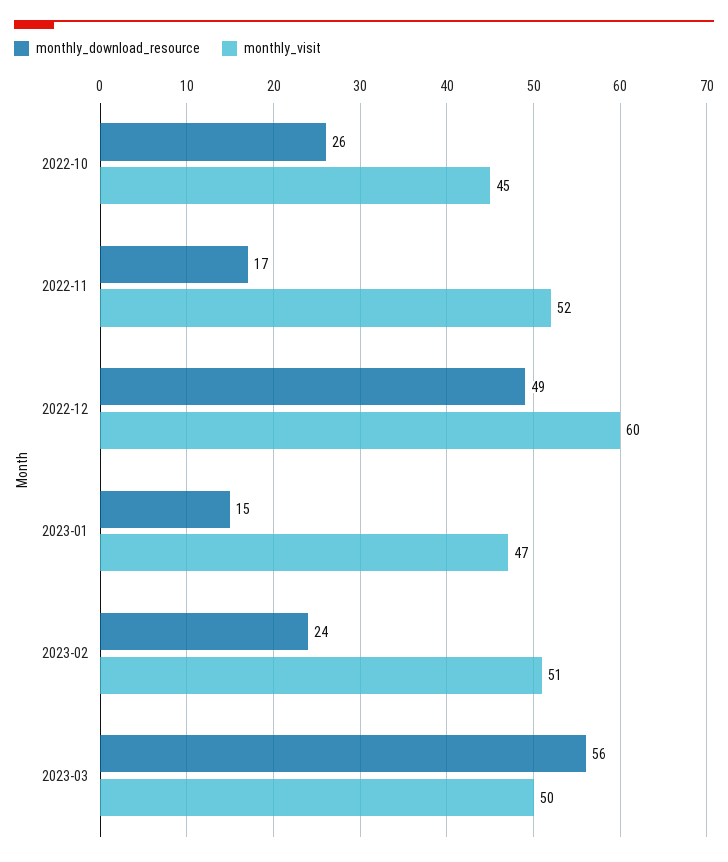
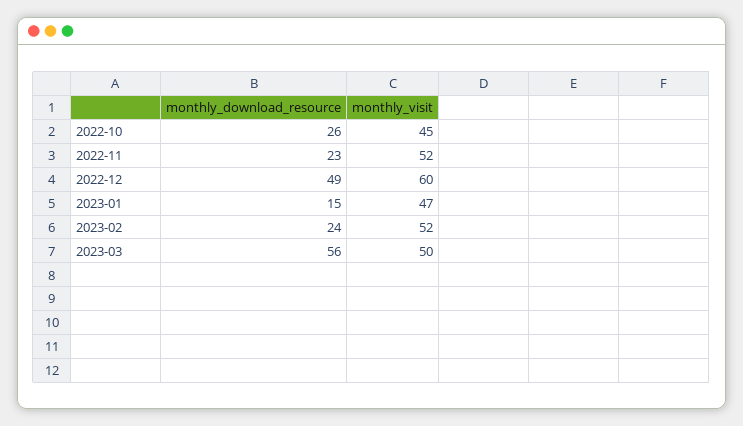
monthly_download_resource, 2022-11: 17 -> 23
monthly_visit, 2023-02: 51 -> 52

